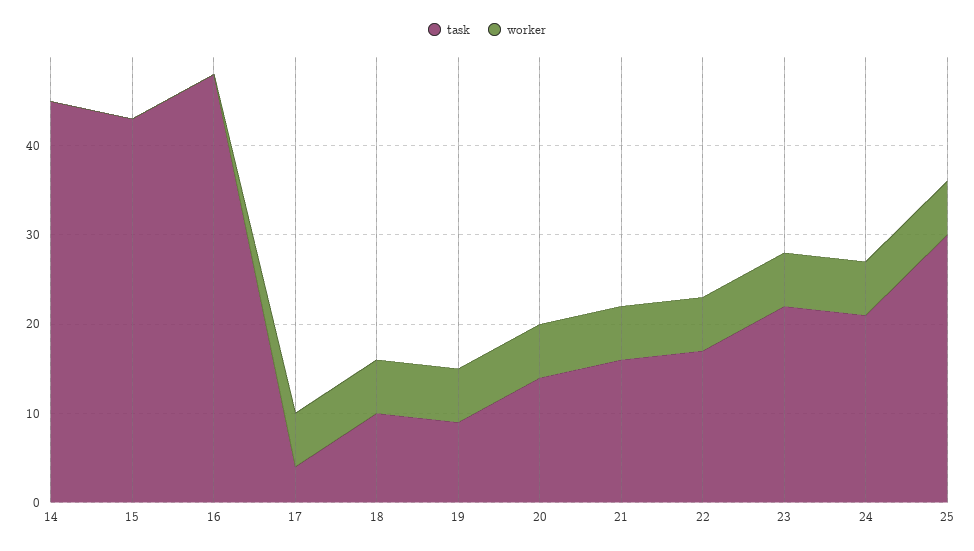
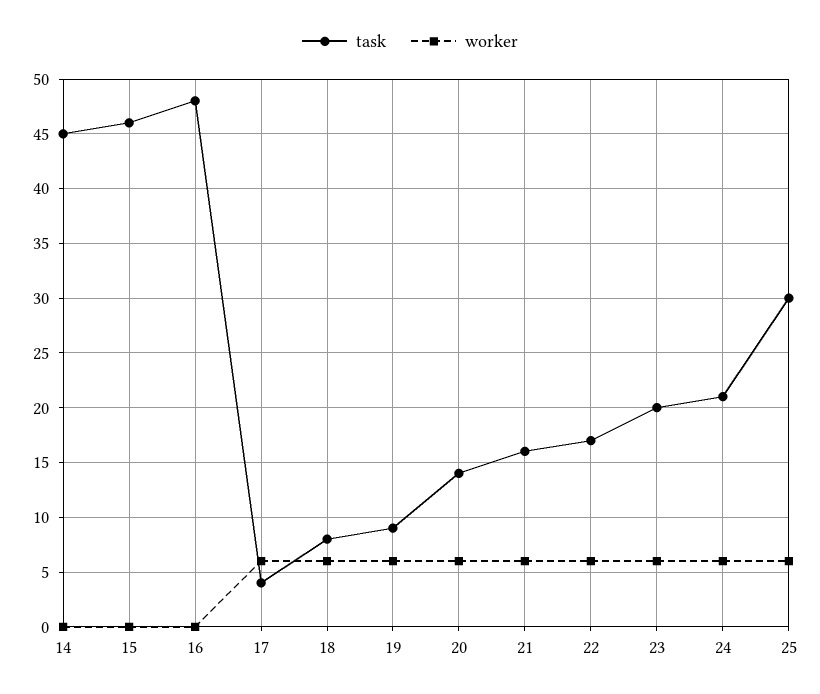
task, 15: 43 -> 46
task, 18: 10 -> 8
task, 23: 22 -> 20

